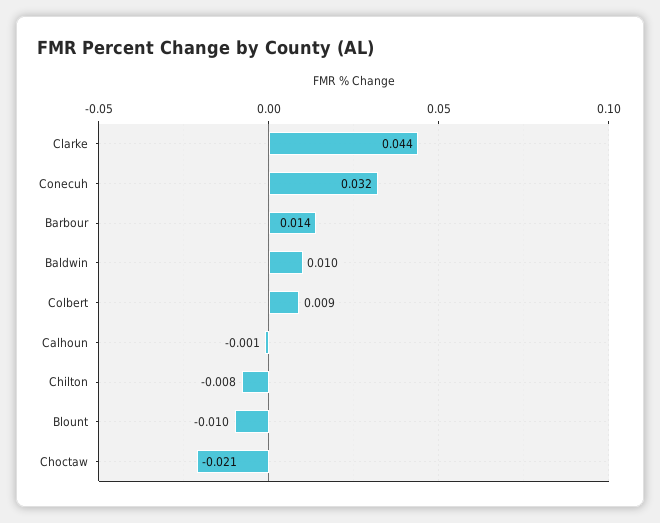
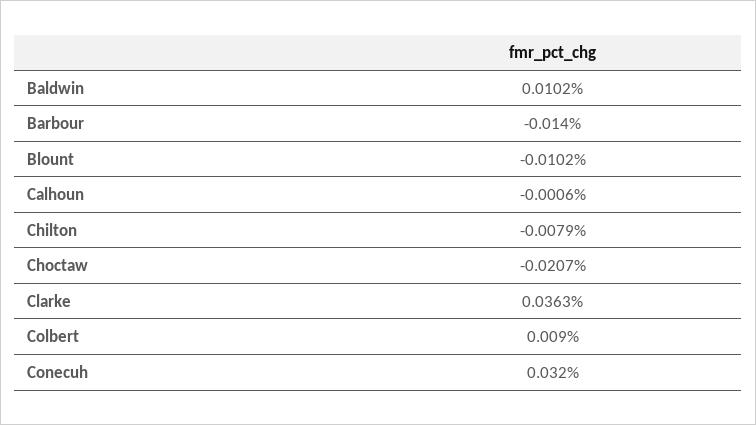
Clarke: 0.044 -> 0.0363
Barbour: 0.014 -> -0.014

